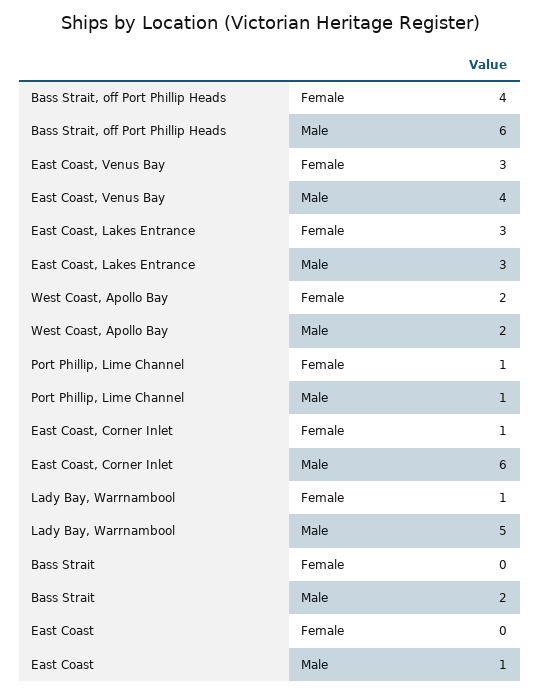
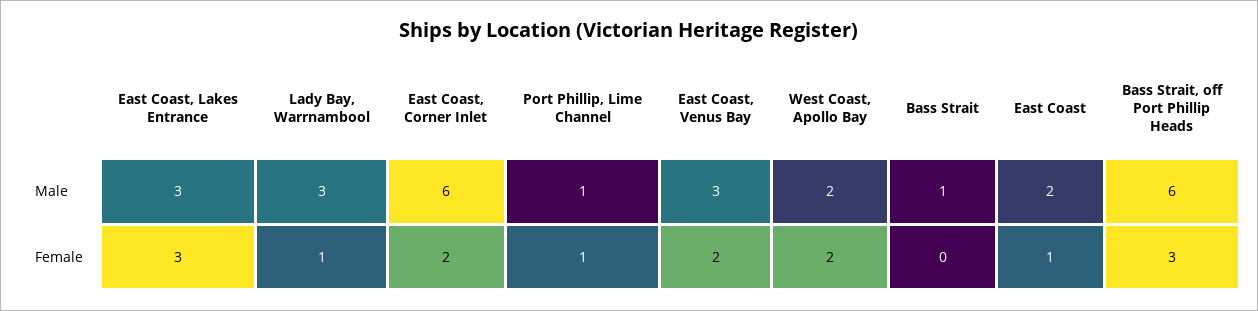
Bass Strait, off Port Phillip Heads, Female: 4 -> 3
East Coast, Venus Bay, Female: 3 -> 2
East Coast, Venus Bay, Male: 4 -> 3
East Coast, Corner Inlet, Female: 1 -> 2
Lady Bay, Warrnambool, Male: 5 -> 3
Bass Strait, Male: 2 -> 1
East Coast, Female: 0 -> 1
East Coast, Male: 1 -> 2

